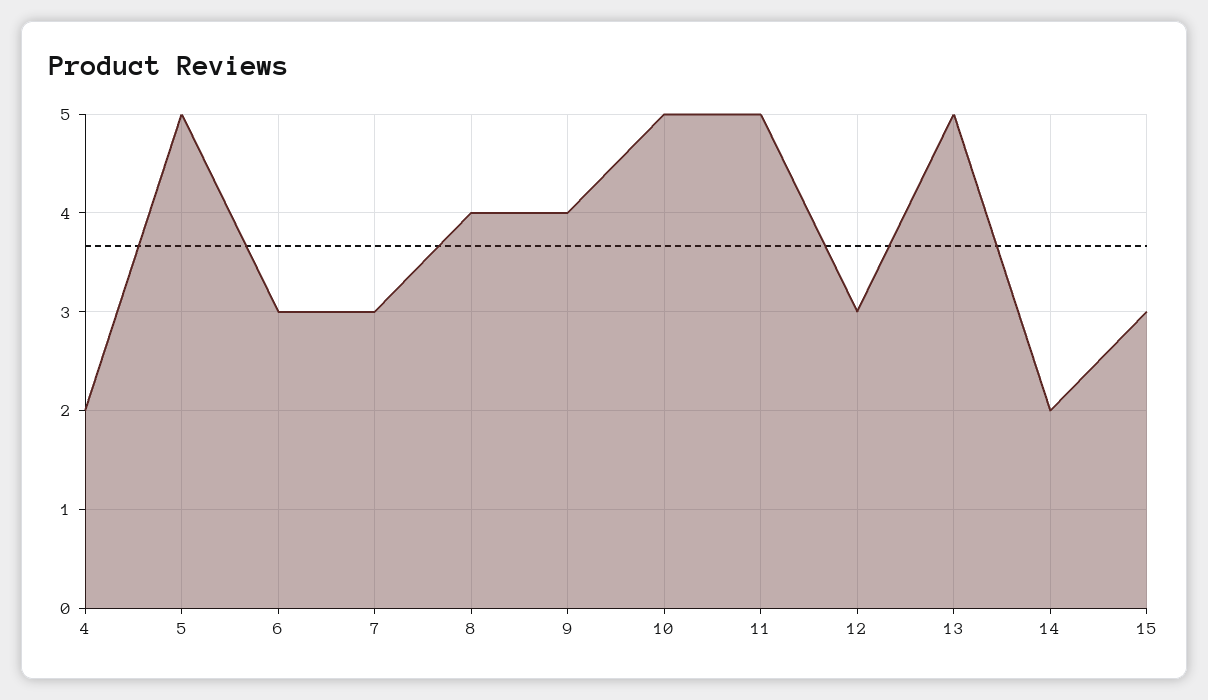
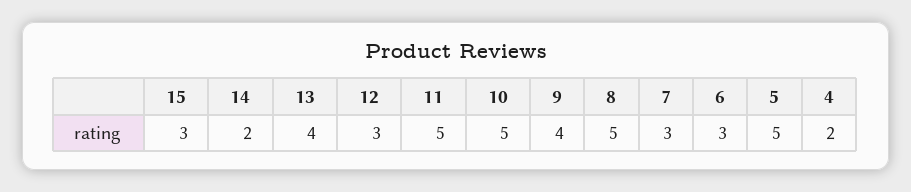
8: 4 -> 5
13: 5 -> 4

